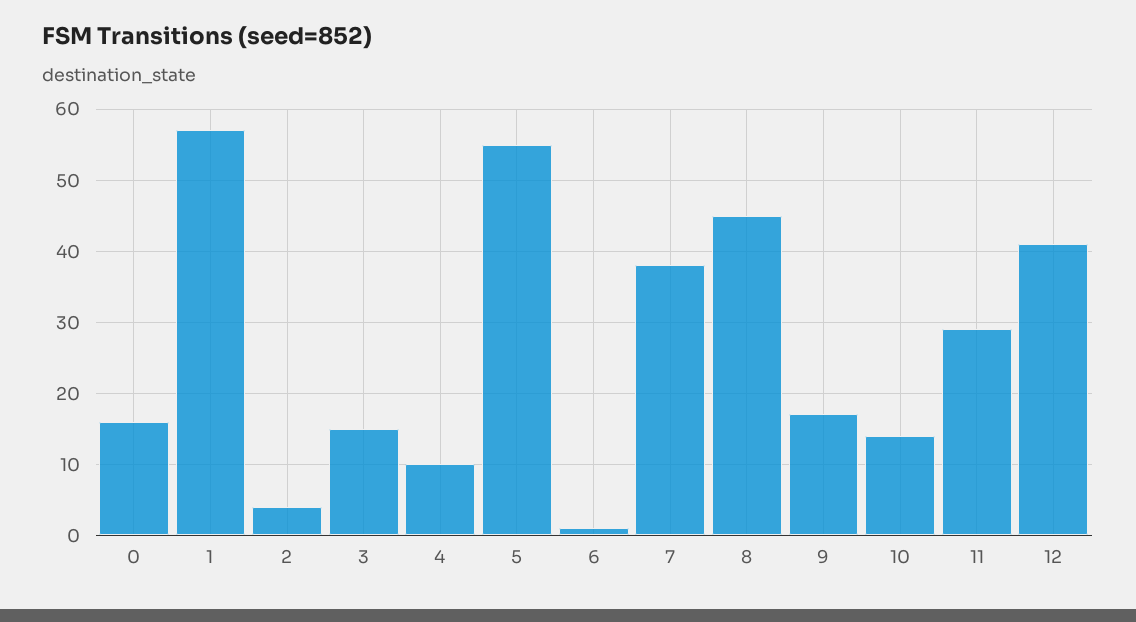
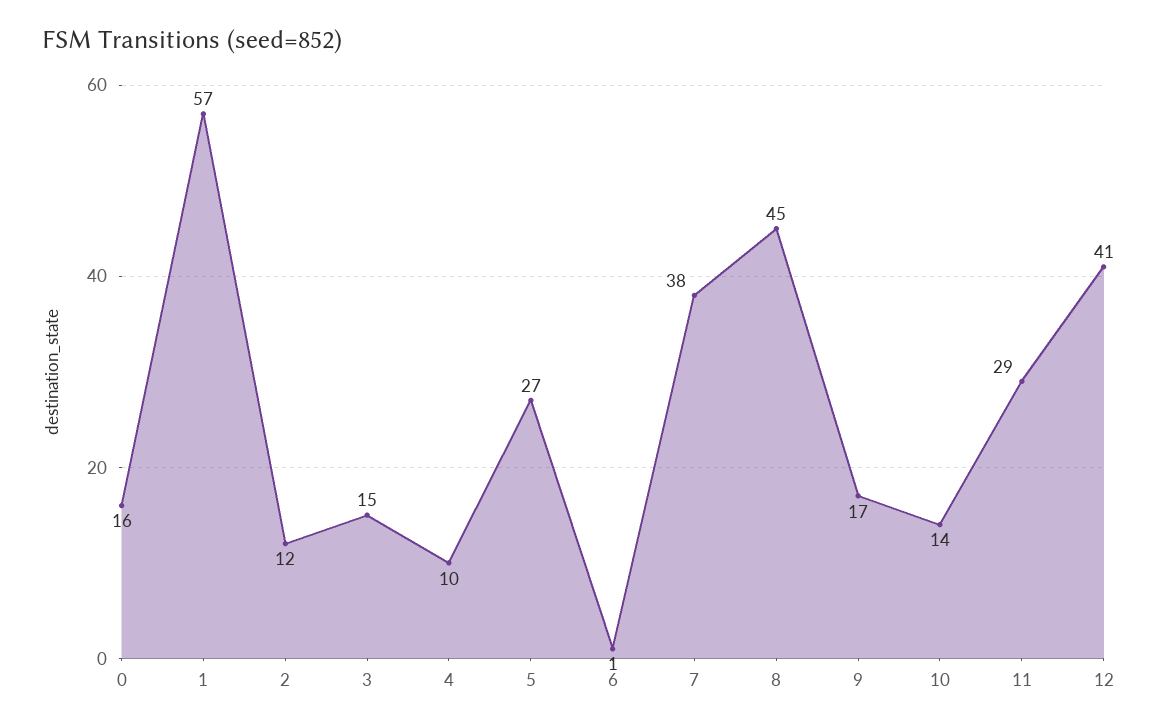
2: 4 -> 12
5: 55 -> 27

